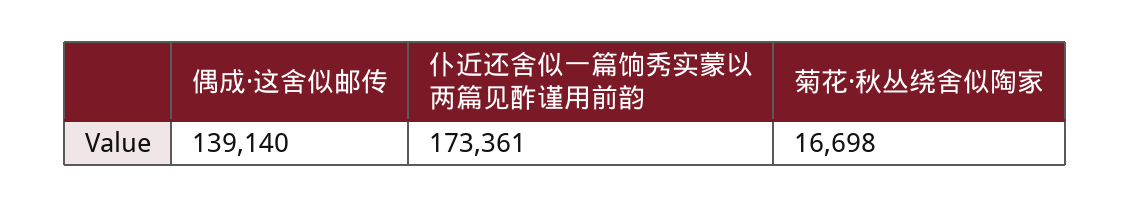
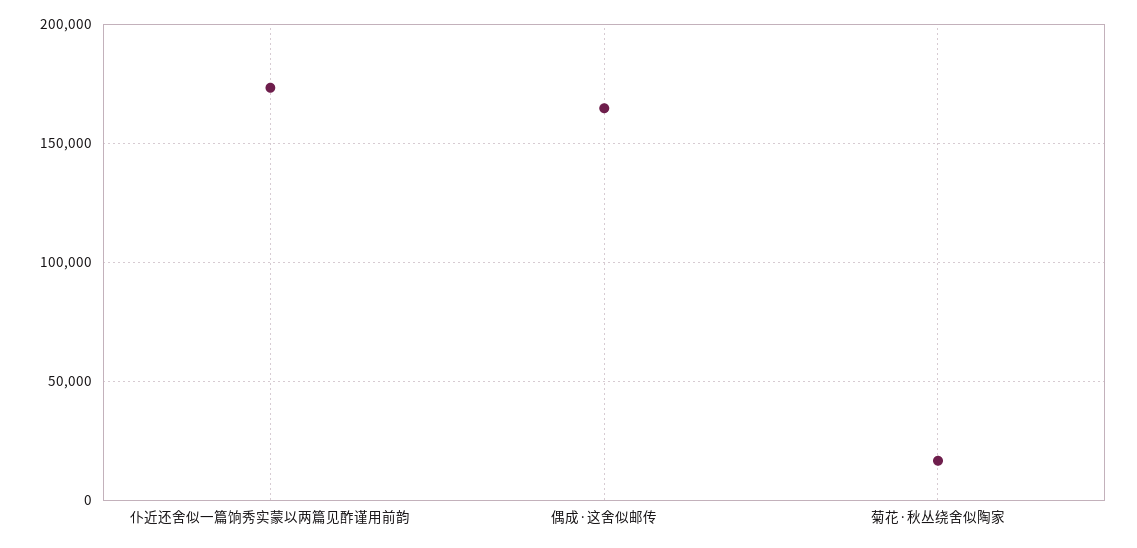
偶成·这舍似邮传: 139140 -> 165000

